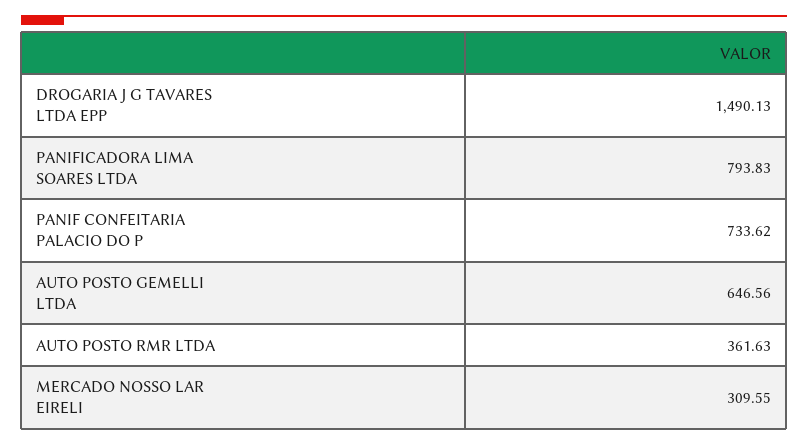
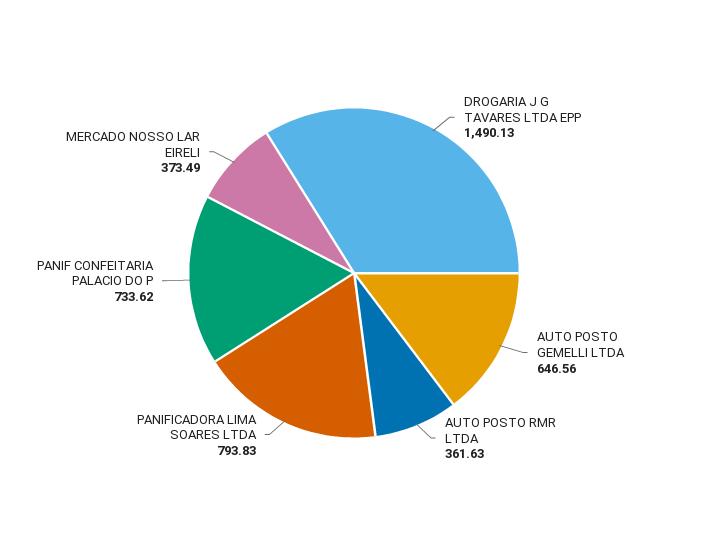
MERCADO NOSSO LAR EIRELI: 309.55 -> 373.49

